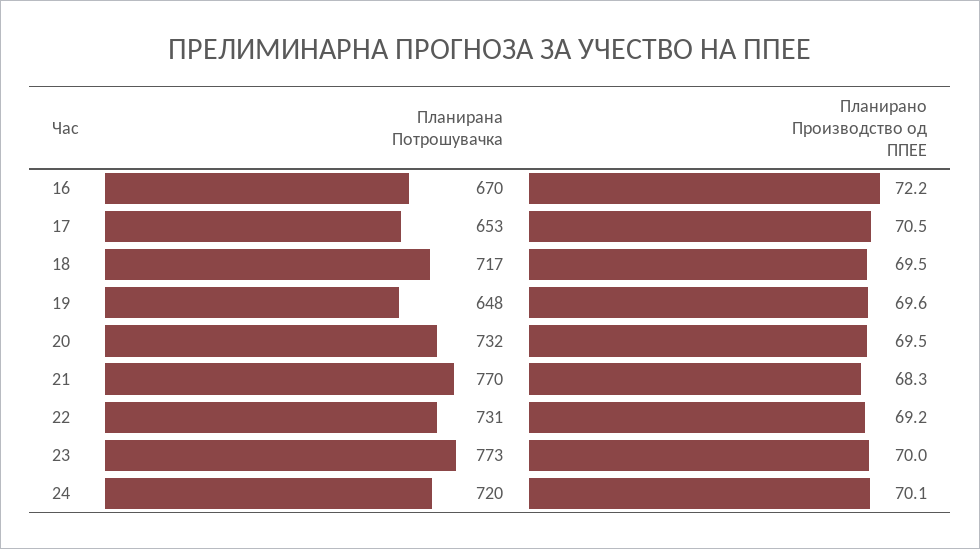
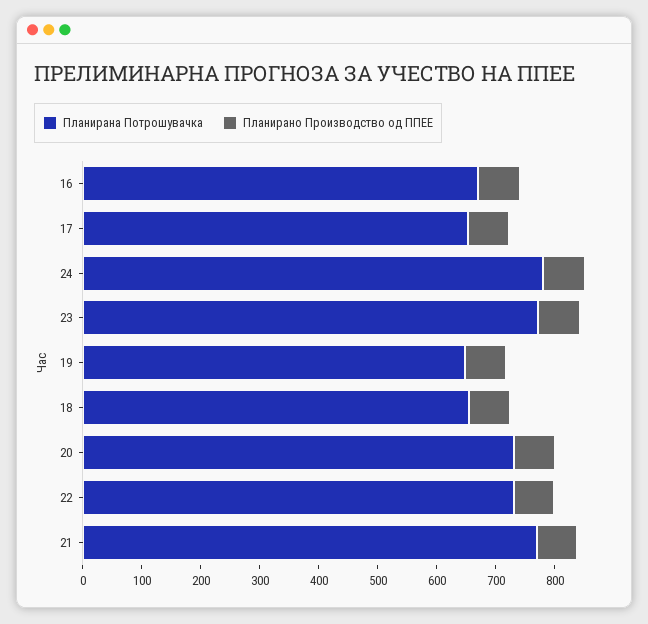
Планирана Потрошувачка, 18: 717 -> 660
Планирана Потрошувачка, 24: 720 -> 780

